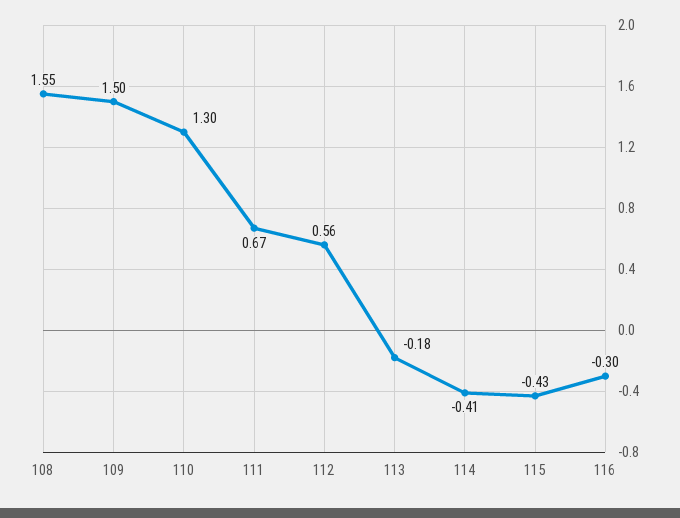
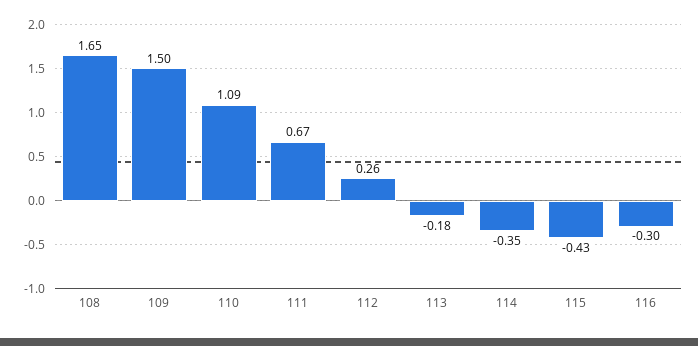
108: 1.55 -> 1.65
110: 1.3 -> 1.09
112: 0.56 -> 0.26
114: -0.41 -> -0.35

